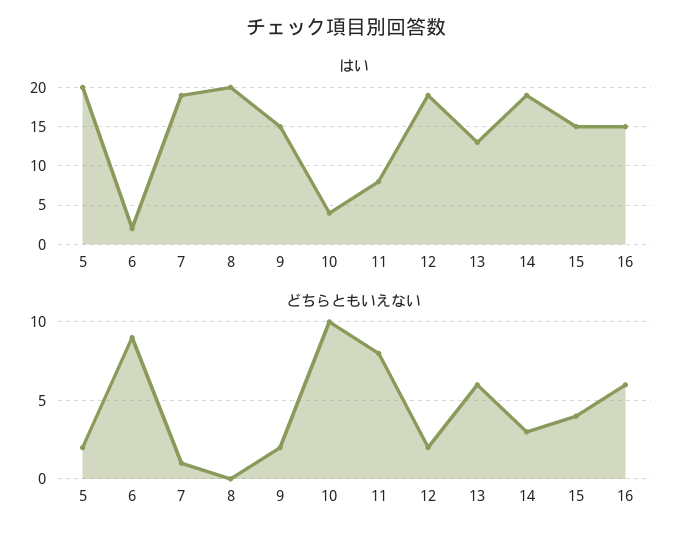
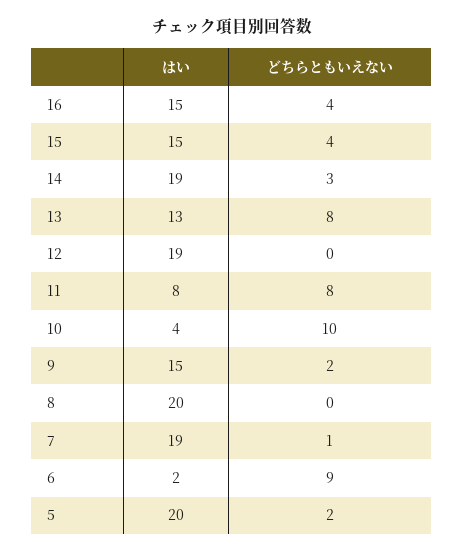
どちらともいえない, 12: 2 -> 0
どちらともいえない, 13: 6 -> 8
どちらともいえない, 16: 6 -> 4

